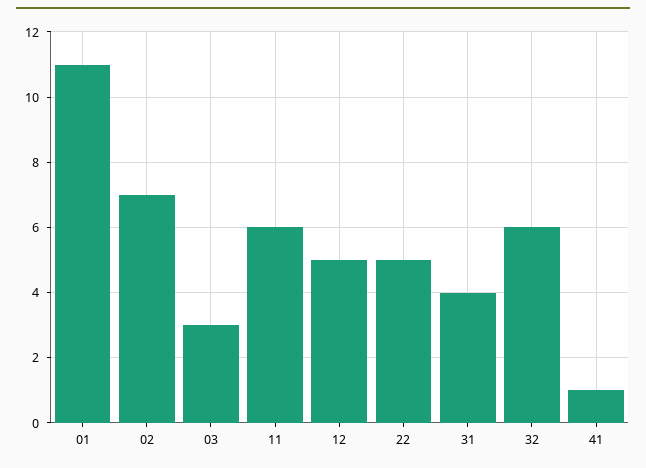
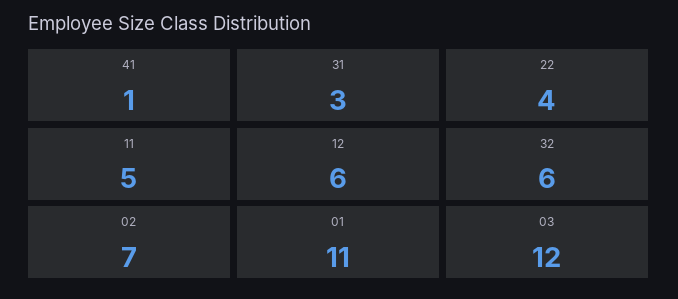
03: 3 -> 12
11: 6 -> 5
12: 5 -> 6
22: 5 -> 4
31: 4 -> 3

